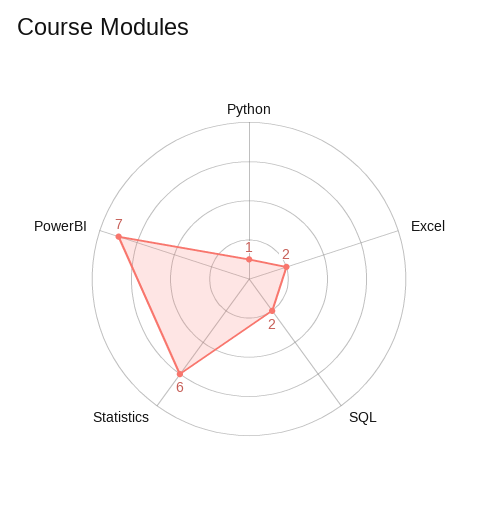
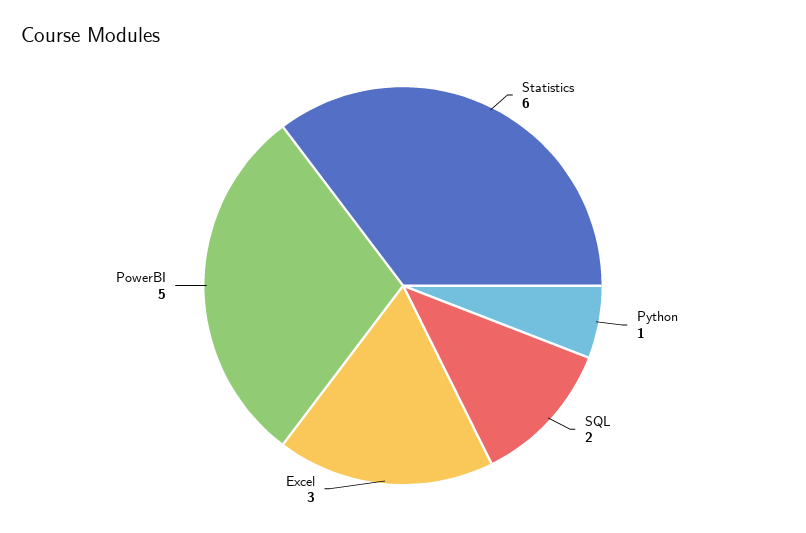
Excel: 2 -> 3
PowerBI: 7 -> 5

